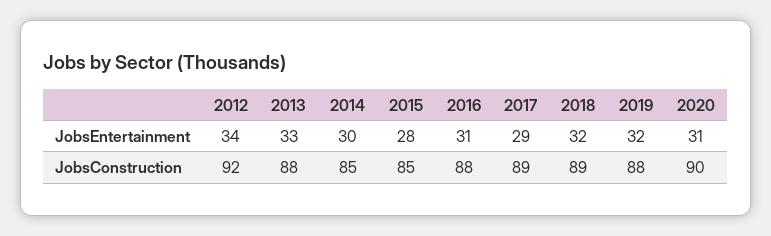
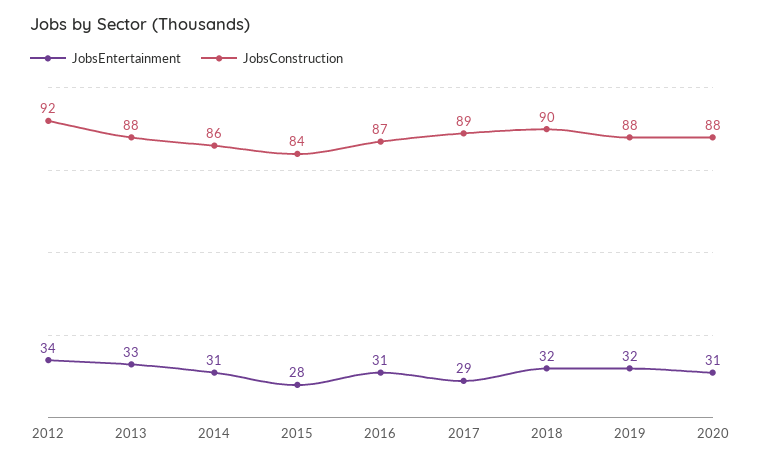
JobsEntertainment, 2014: 30 -> 31
JobsConstruction, 2014: 85 -> 86
JobsConstruction, 2015: 85 -> 84
JobsConstruction, 2016: 88 -> 87
JobsConstruction, 2018: 89 -> 90
JobsConstruction, 2020: 90 -> 88

